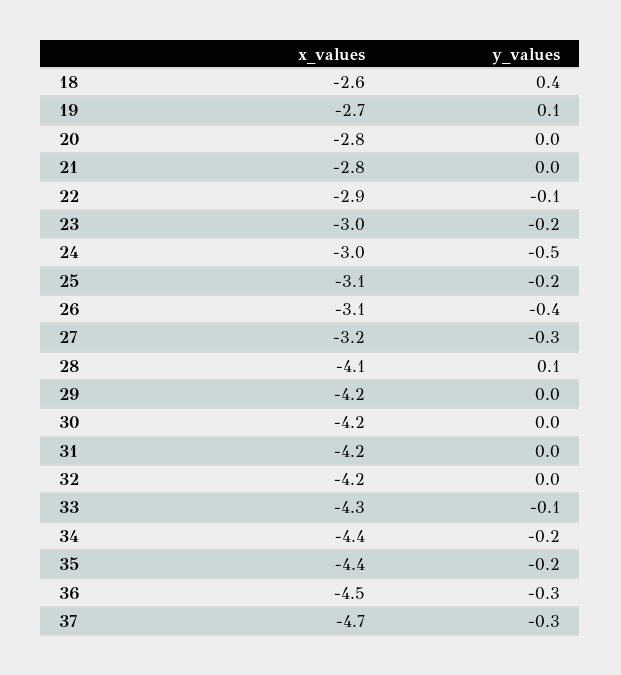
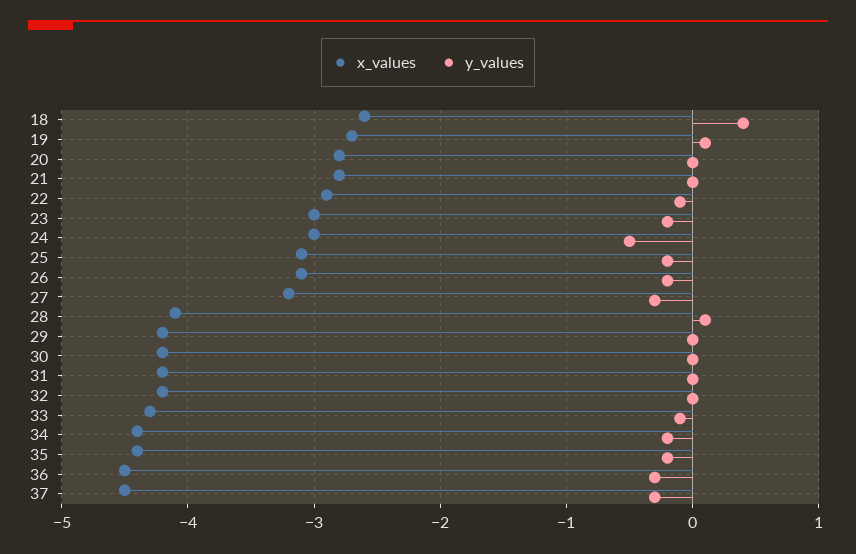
y_values, 26: -0.4 -> -0.2
x_values, 37: -4.7 -> -4.5

